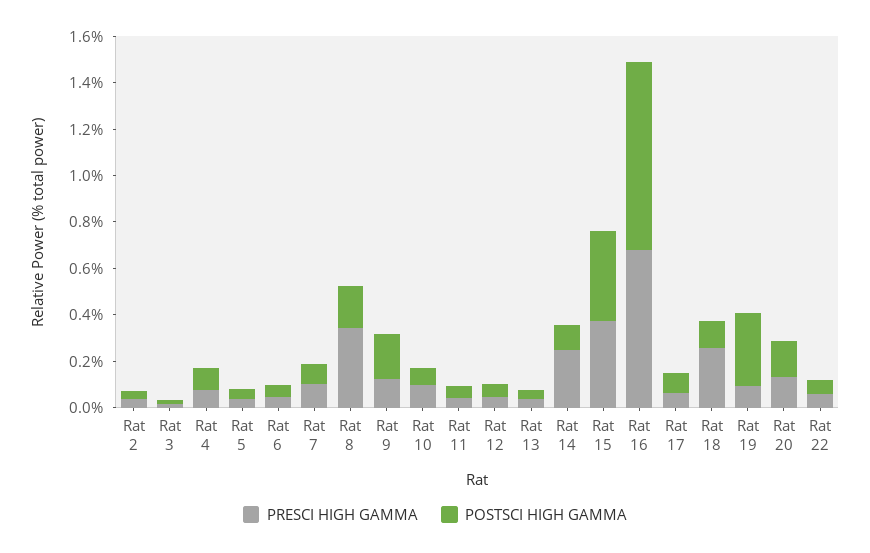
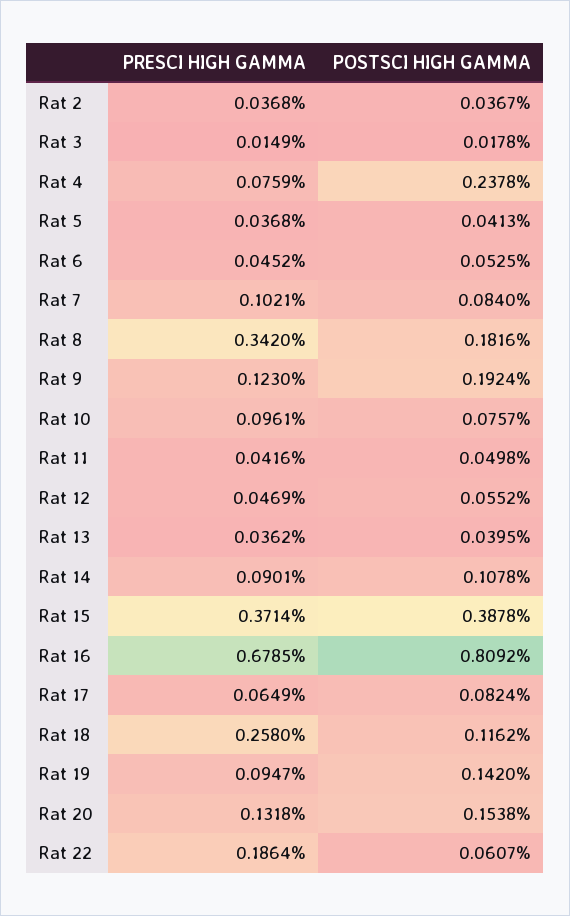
POSTSCI HIGH GAMMA, Rat 4: 0.1 -> 0.2378
PRESCI HIGH GAMMA, Rat 14: 0.25 -> 0.0901
POSTSCI HIGH GAMMA, Rat 19: 0.3 -> 0.142
PRESCI HIGH GAMMA, Rat 22: 0.05 -> 0.1864

